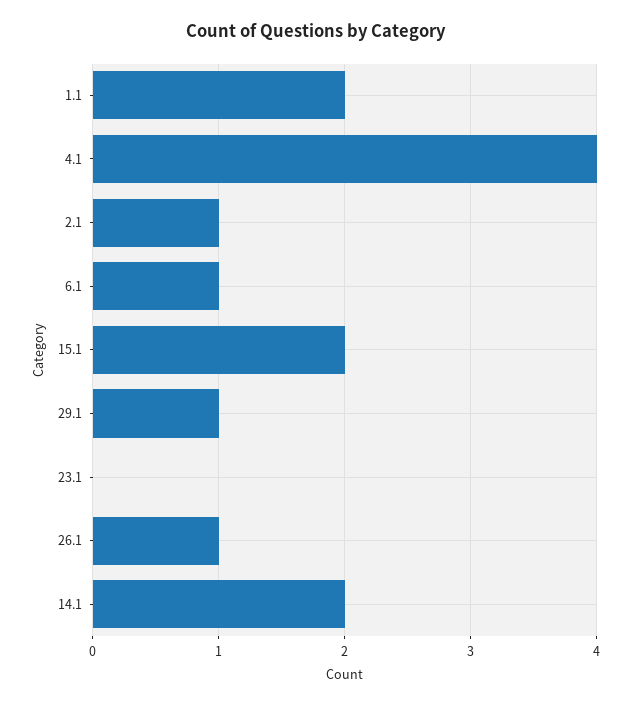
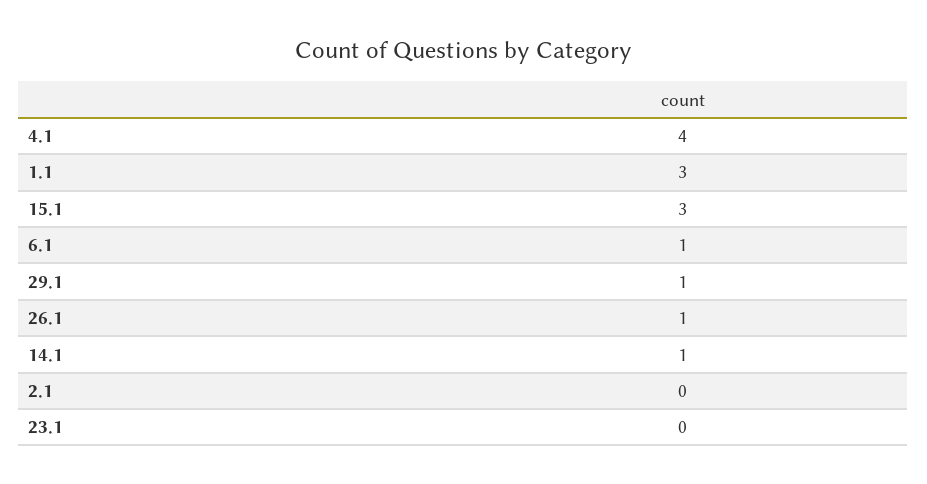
1.1: 2 -> 3
2.1: 1 -> 0
15.1: 2 -> 3
14.1: 2 -> 1

